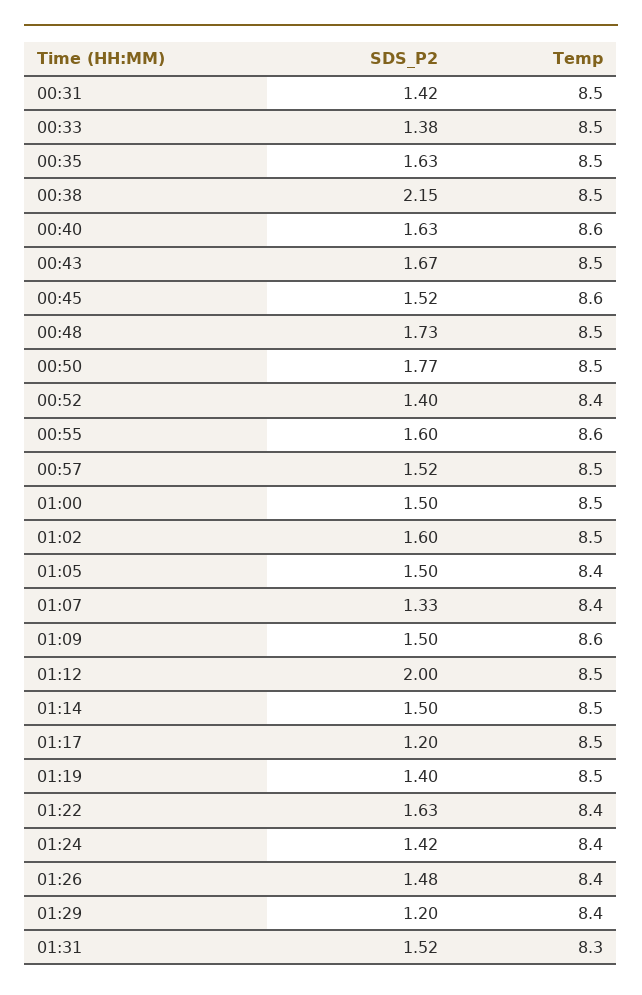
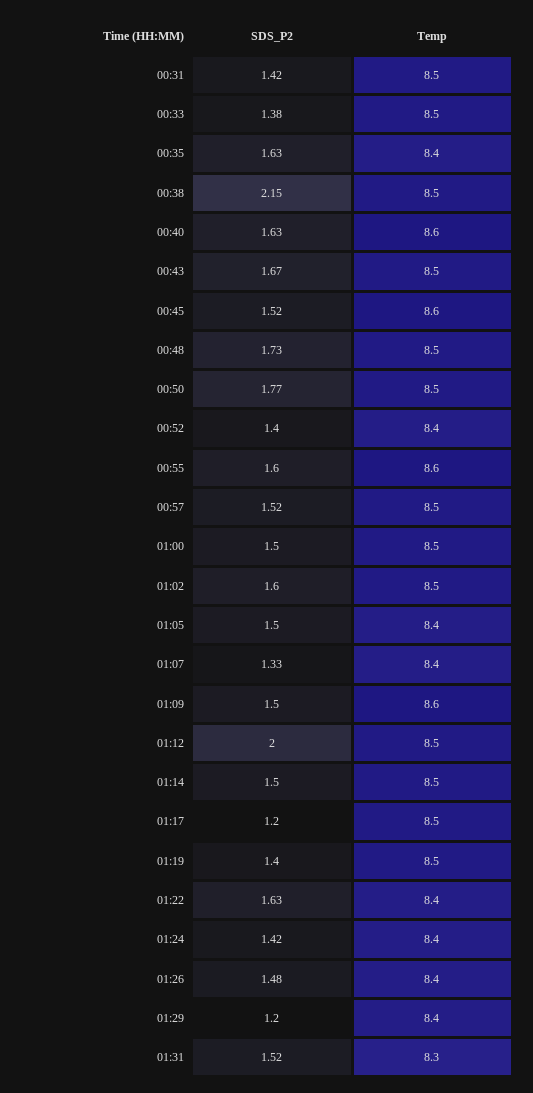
Temp, 00:35: 8.5 -> 8.4

